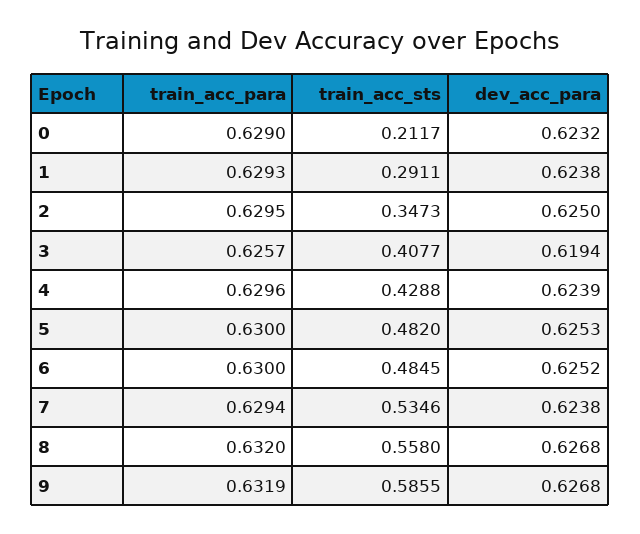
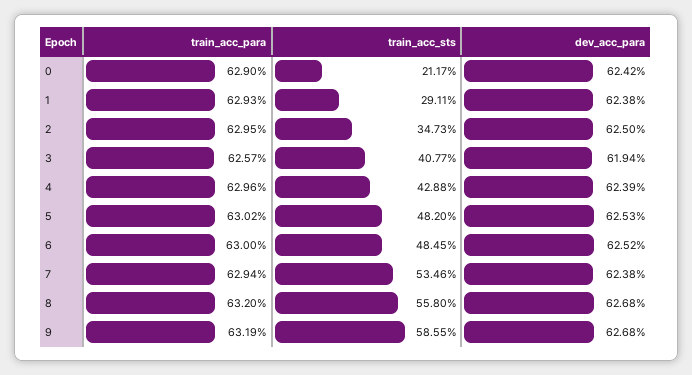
dev_acc_para, 0: 0.6232 -> 0.6242
train_acc_para, 5: 0.63 -> 0.6302

